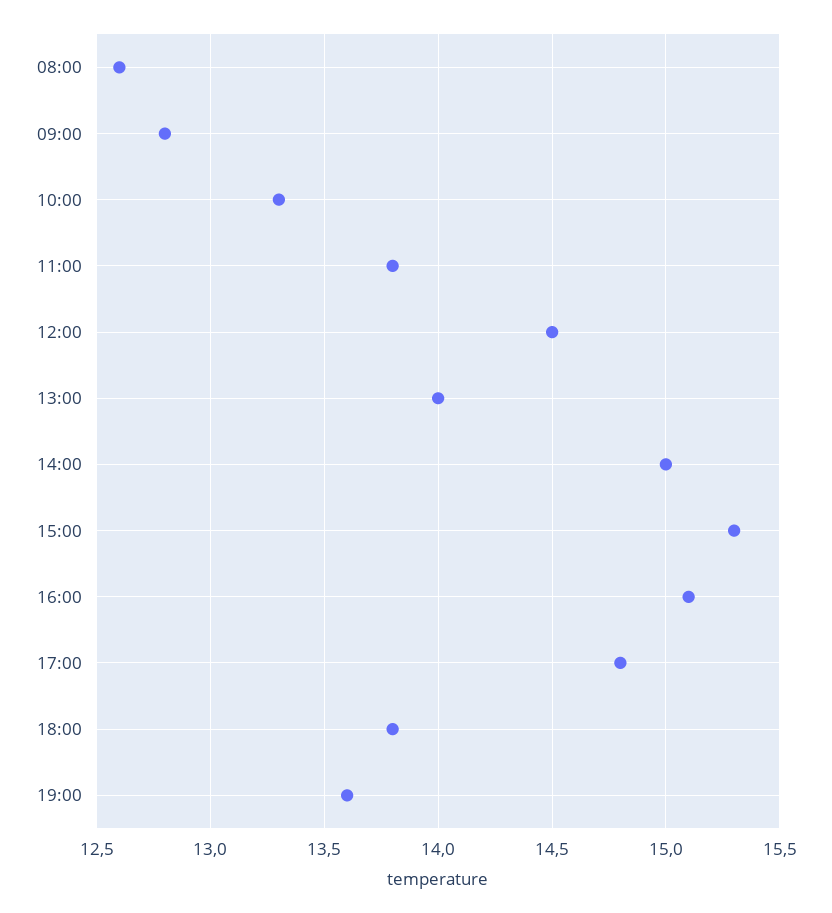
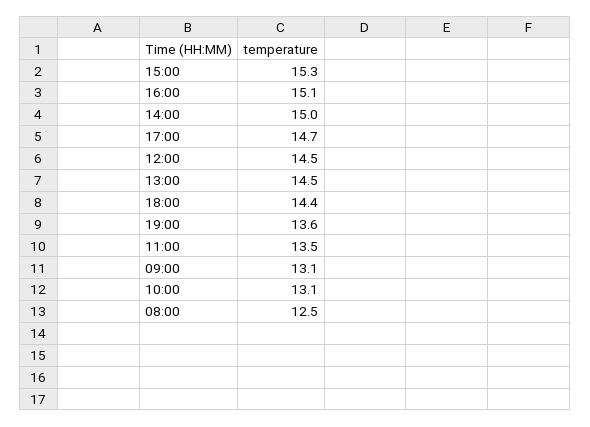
08:00: 12.6 -> 12.5
09:00: 12.8 -> 13.1
10:00: 13.3 -> 13.1
11:00: 13.8 -> 13.5
13:00: 14 -> 14.5
17:00: 14.8 -> 14.7
18:00: 13.8 -> 14.4

